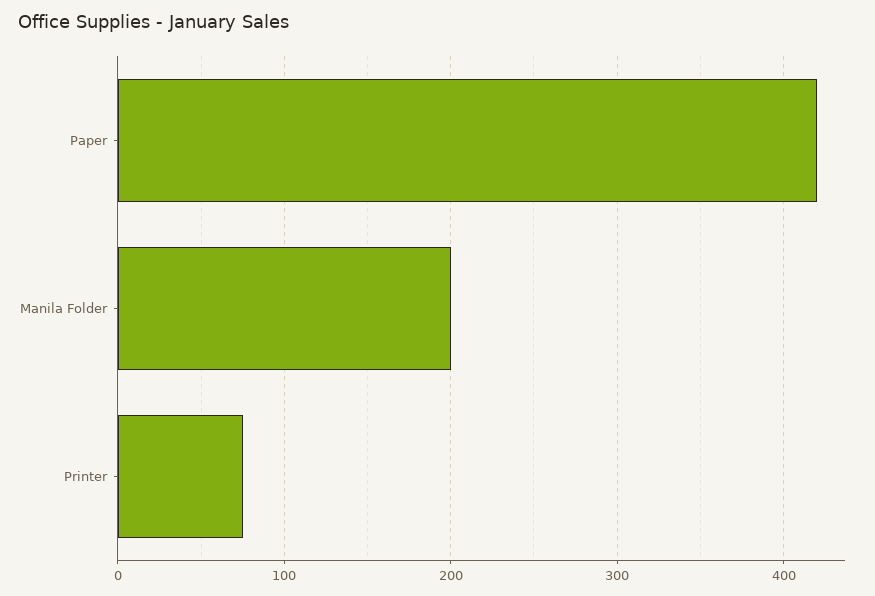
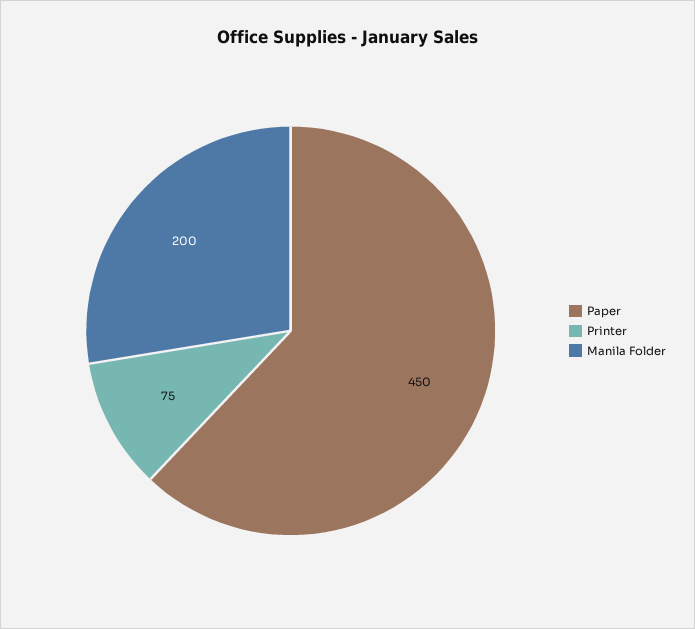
Paper: 420 -> 450

